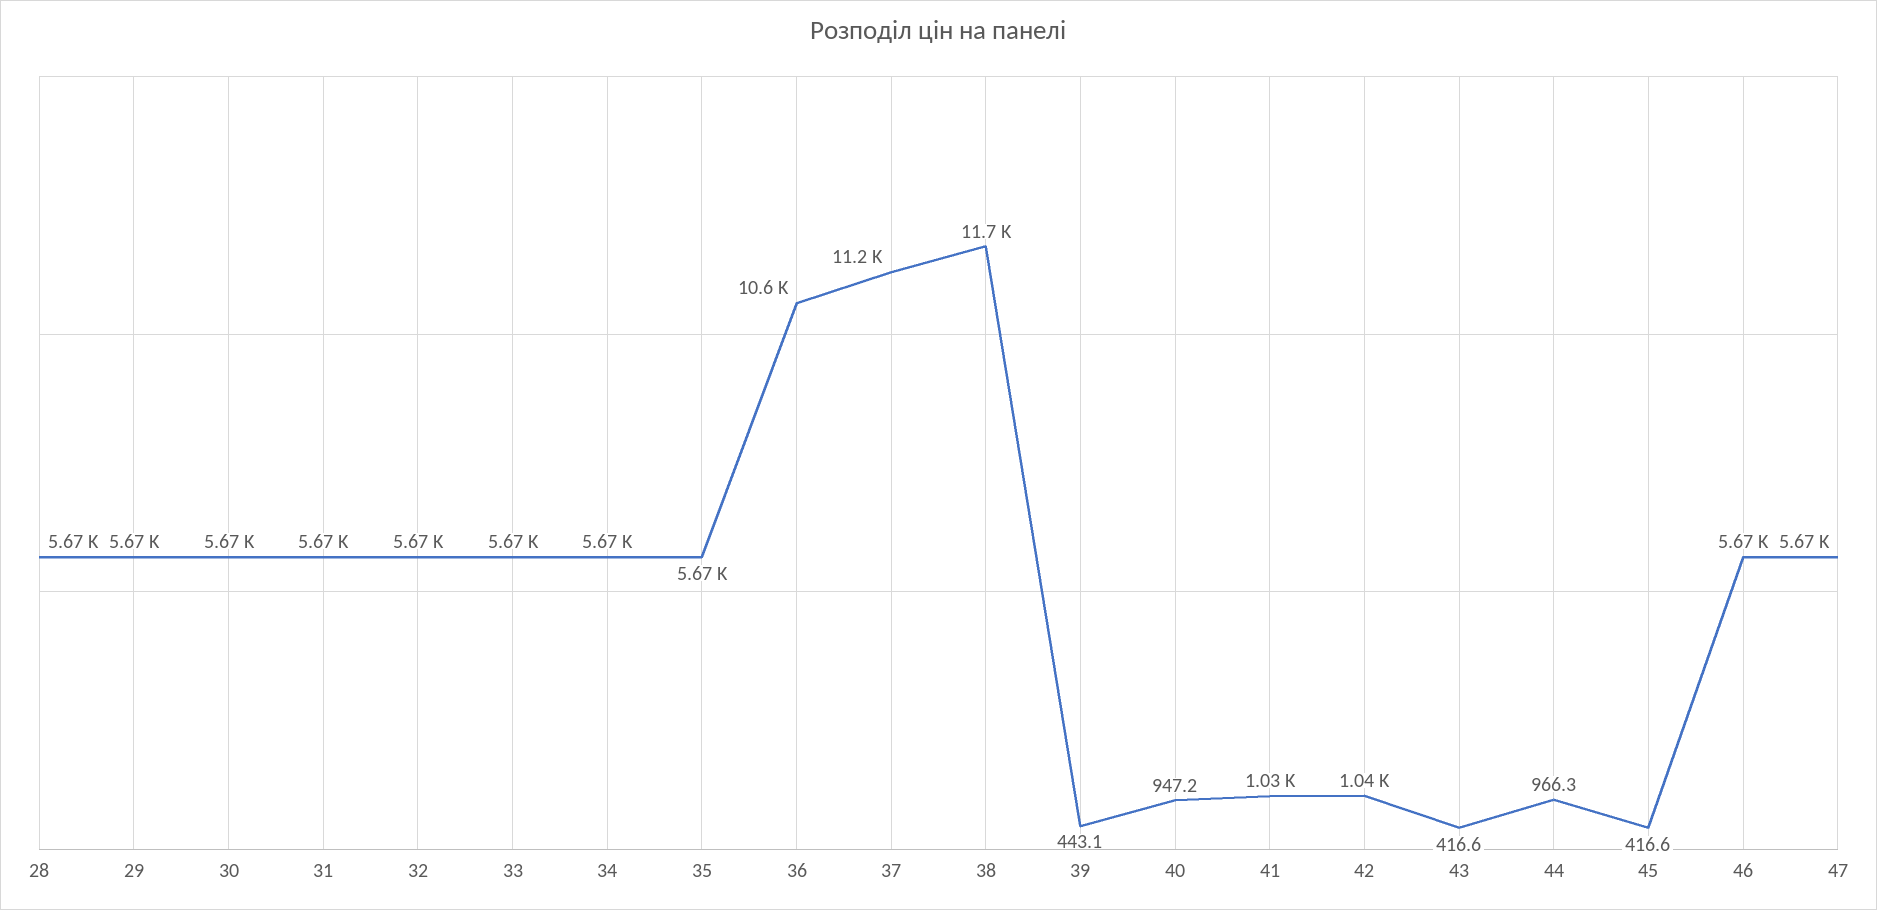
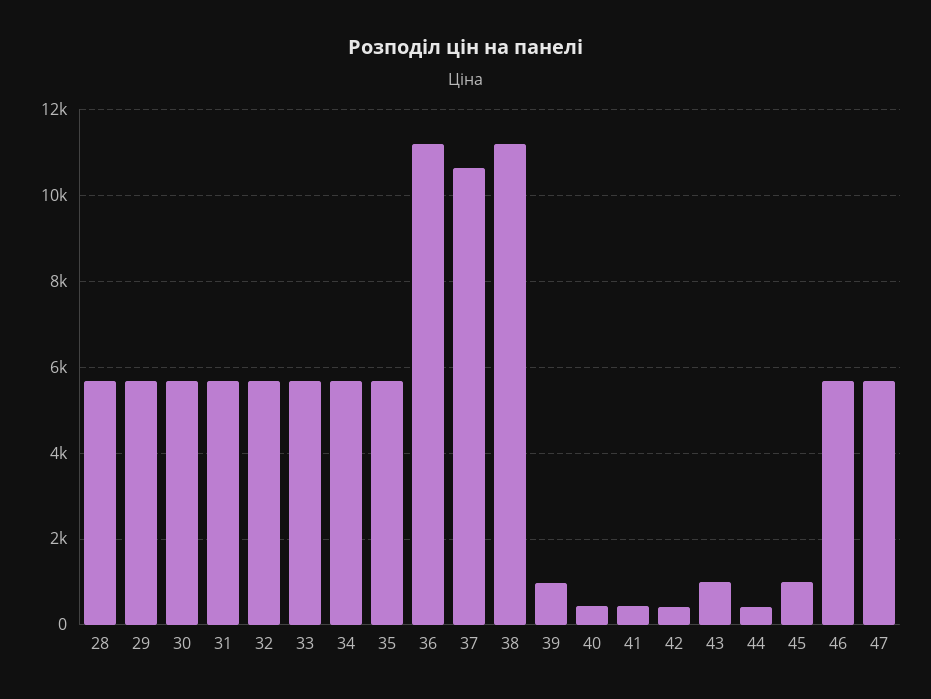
36: 10600 -> 11200
37: 11200 -> 10600
38: 11700 -> 11200
39: 443.1 -> 1000
40: 947.2 -> 400
41: 1030 -> 400
42: 1040 -> 400
43: 416.6 -> 1000
44: 966.3 -> 400
45: 416.6 -> 1000

